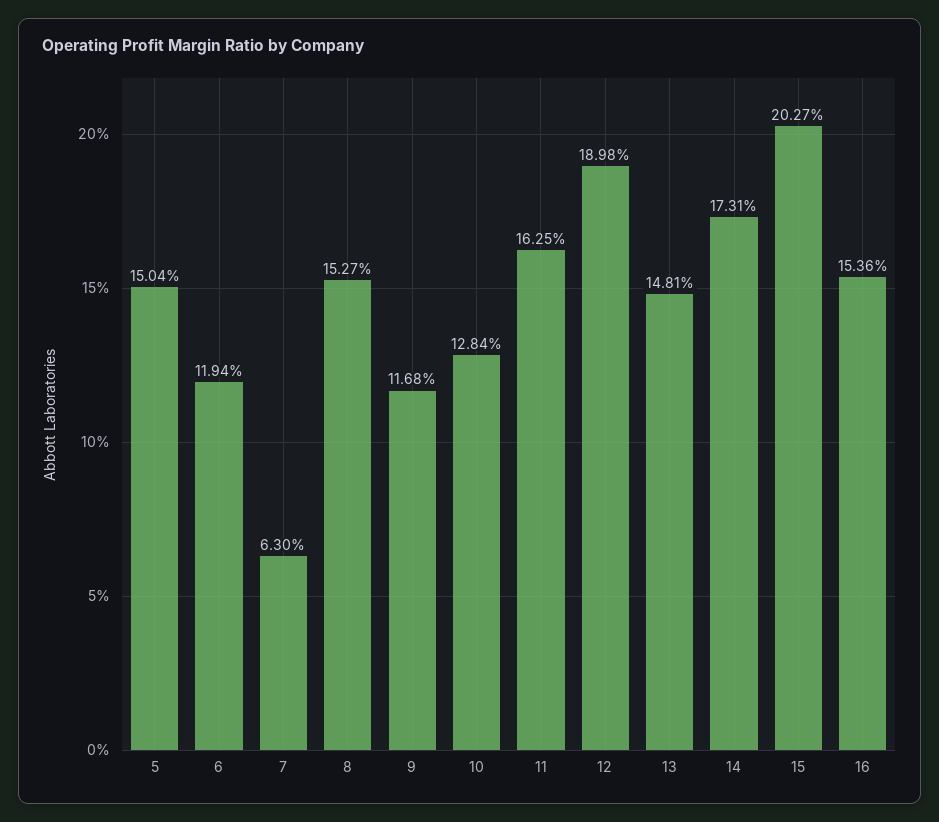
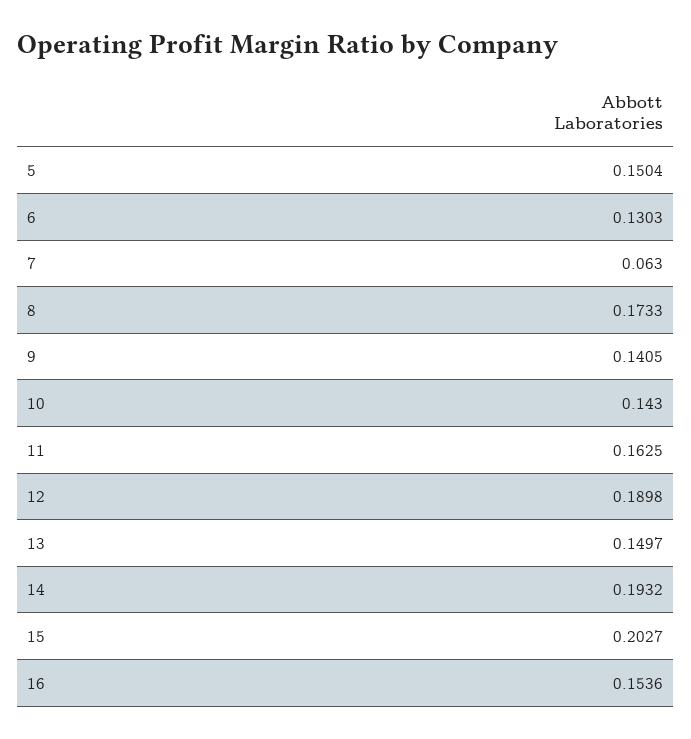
6: 0.1194 -> 0.1303
8: 0.1527 -> 0.1733
9: 0.1168 -> 0.1405
10: 0.1284 -> 0.143
13: 0.1481 -> 0.1497
14: 0.1731 -> 0.1932

